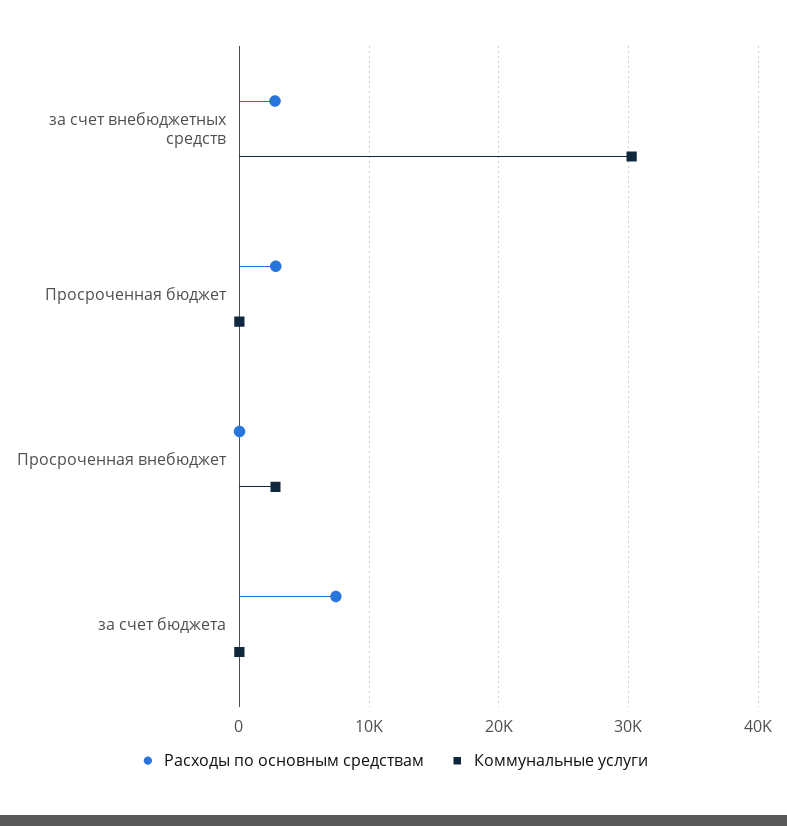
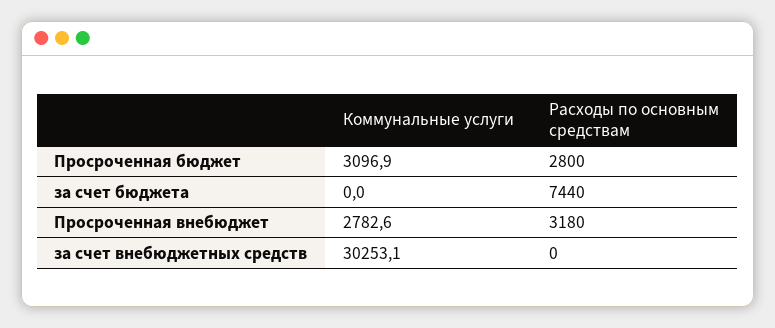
Расходы по основным средствам, за счет внебюджетных средств: 3000 -> 0
Коммунальные услуги, Просроченная бюджет: 0 -> 3096.9
Расходы по основным средствам, Просроченная внебюджет: 0 -> 3180

